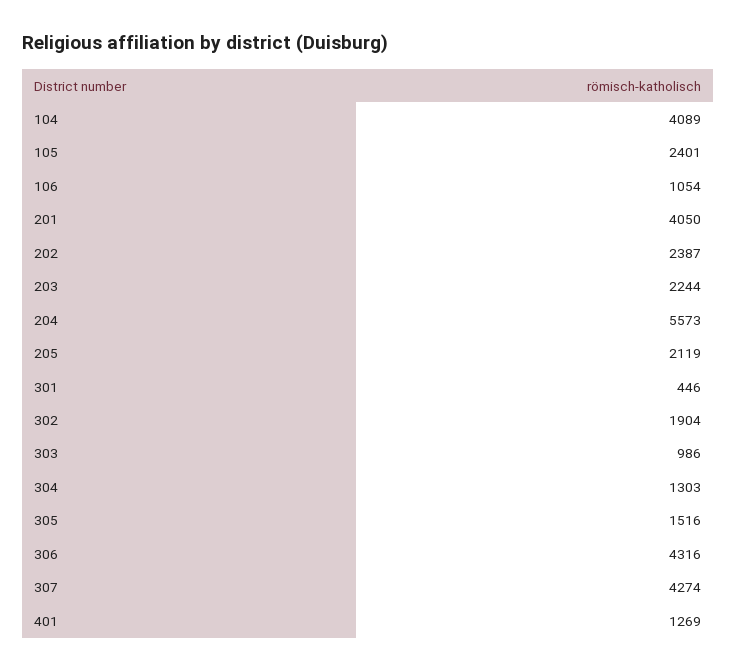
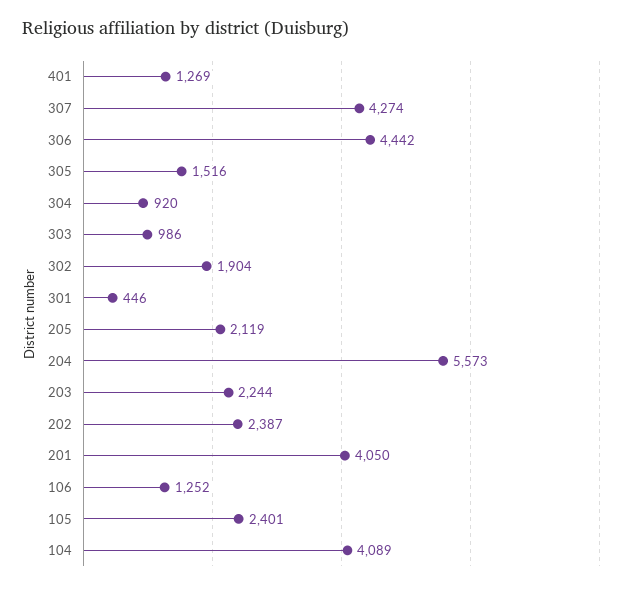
106: 1054 -> 1252
304: 1303 -> 920
306: 4316 -> 4442

